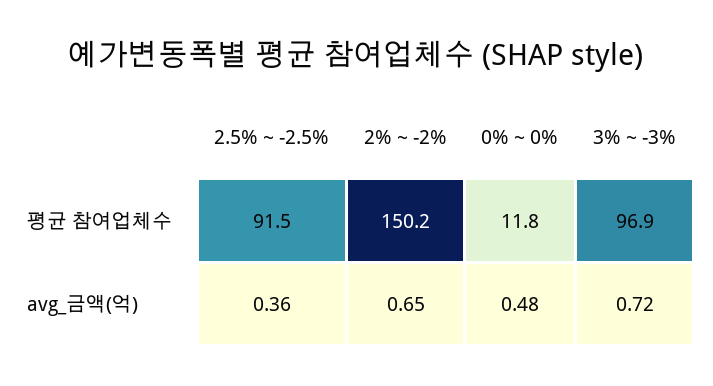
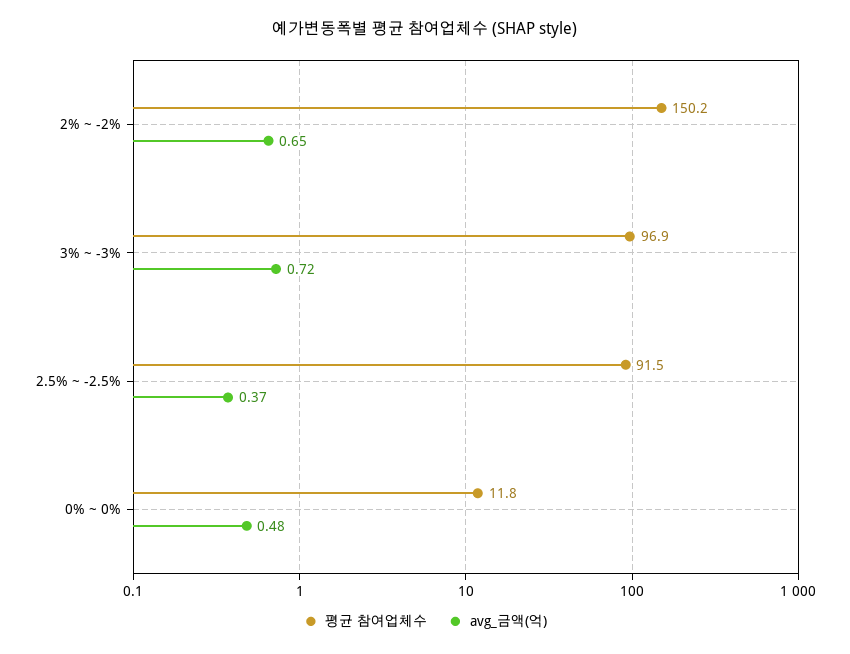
avg_금액(억), 2.5% ~ -2.5%: 0.36 -> 0.37

